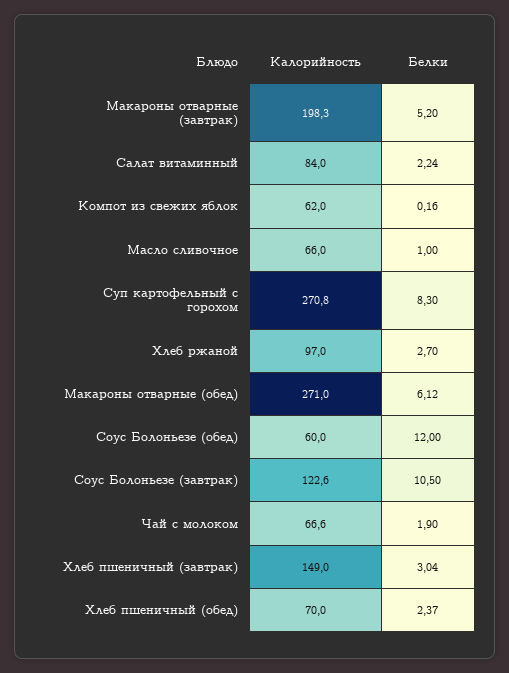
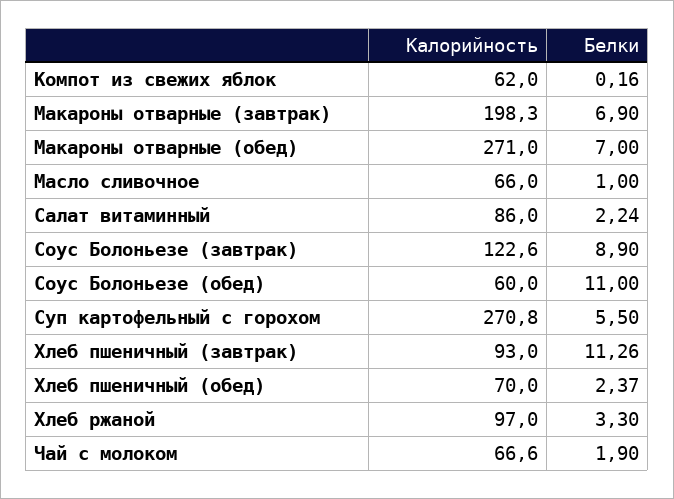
Белки, Макароны отварные (завтрак): 5.2 -> 6.9
Калорийность, Салат витаминный: 84 -> 86
Белки, Суп картофельный с горохом: 8.3 -> 5.5
Белки, Хлеб ржаной: 2.7 -> 3.3
Белки, Макароны отварные (обед): 6.12 -> 7
Белки, Соус Болоньезе (обед): 12 -> 11
Белки, Соус Болоньезе (завтрак): 10.5 -> 8.9
Калорийность, Хлеб пшеничный (завтрак): 149 -> 93
Белки, Хлеб пшеничный (завтрак): 3.04 -> 11.26

